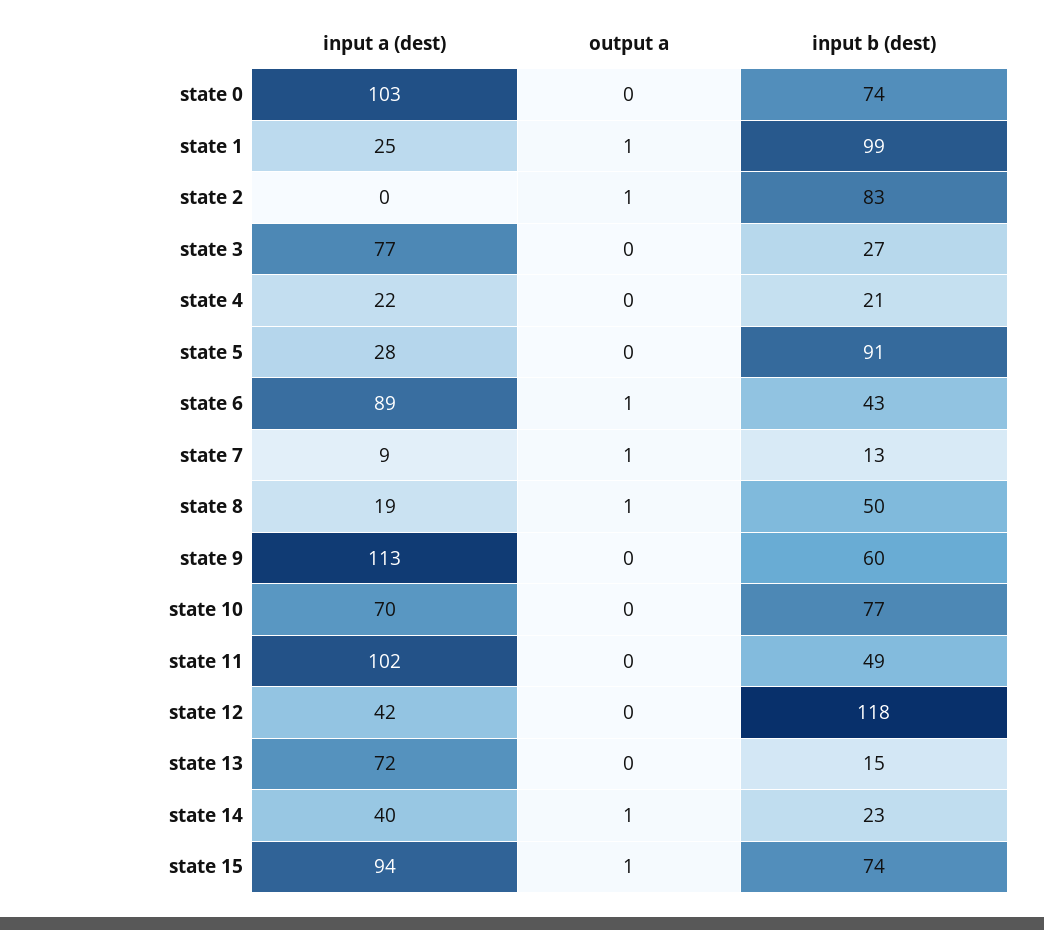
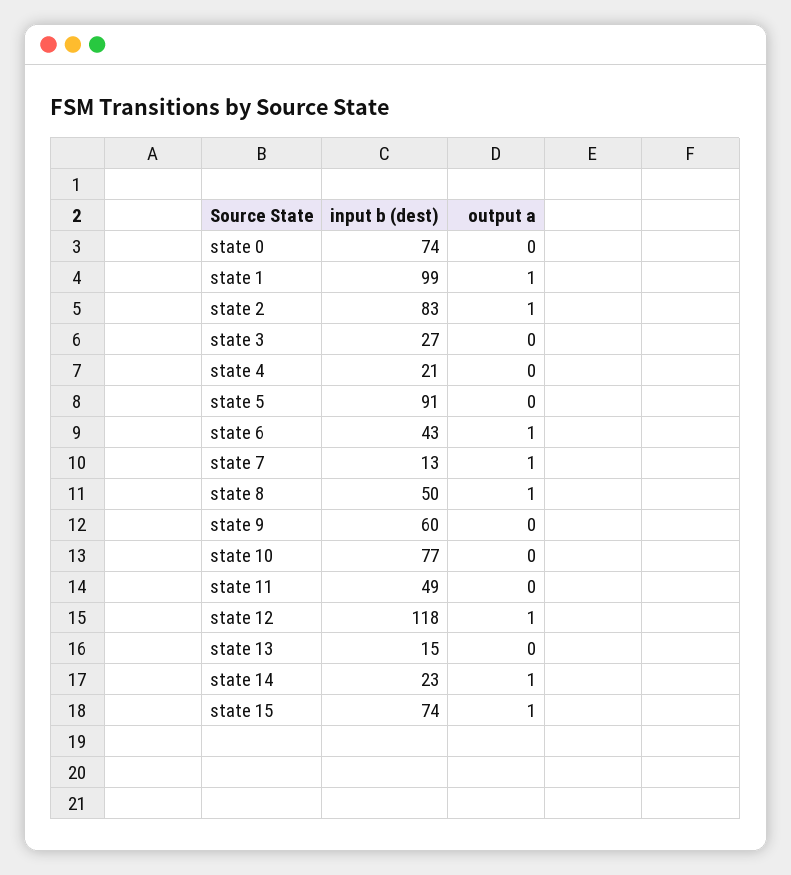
input a (dest), state 0: 103 -> none
input a (dest), state 1: 25 -> none
input a (dest), state 2: 0 -> none
input a (dest), state 3: 77 -> none
input a (dest), state 4: 22 -> none
input a (dest), state 5: 28 -> none
input a (dest), state 6: 89 -> none
input a (dest), state 7: 9 -> none
input a (dest), state 8: 19 -> none
input a (dest), state 9: 113 -> none
input a (dest), state 10: 70 -> none
input a (dest), state 11: 102 -> none
input a (dest), state 12: 42 -> none
output a, state 12: 0 -> 1
input a (dest), state 13: 72 -> none
input a (dest), state 14: 40 -> none
input a (dest), state 15: 94 -> none

